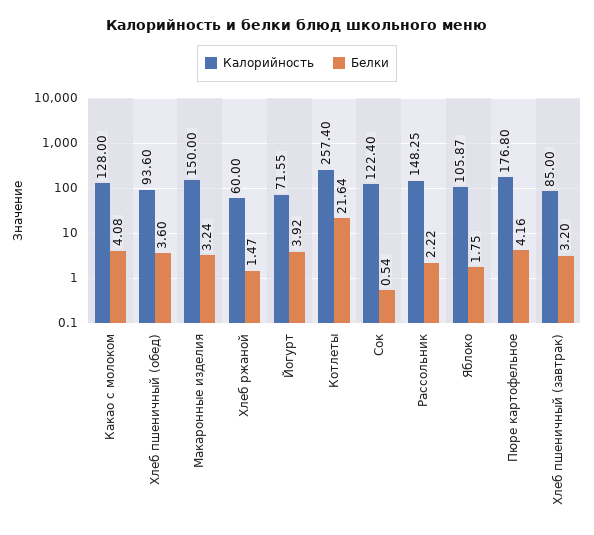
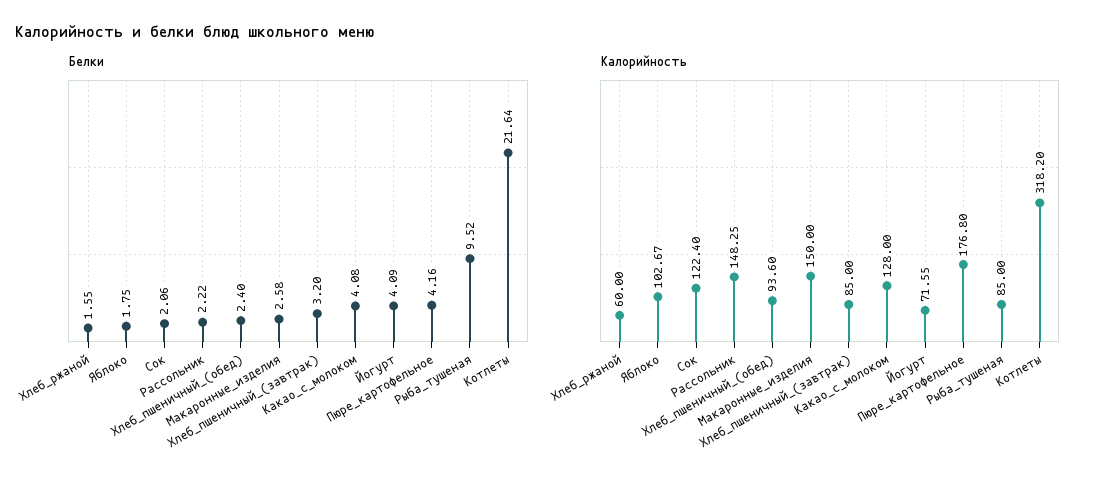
Белки, Хлеб пшеничный (обед): 3.6 -> 2.4
Белки, Макаронные изделия: 3.24 -> 2.58
Белки, Хлеб ржаной: 1.47 -> 1.55
Белки, Йогурт: 3.92 -> 4.09
Калорийность, Котлеты: 257.4 -> 318.2
Белки, Сок: 0.54 -> 2.06
Калорийность, Яблоко: 105.87 -> 102.67
Белки, Рыба_тушеная: none -> 9.52
Калорийность, Рыба_тушеная: none -> 85

